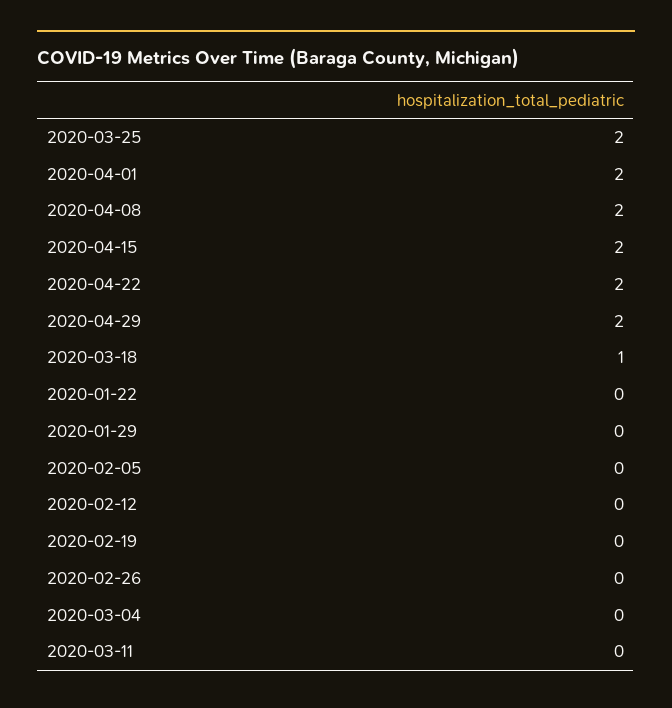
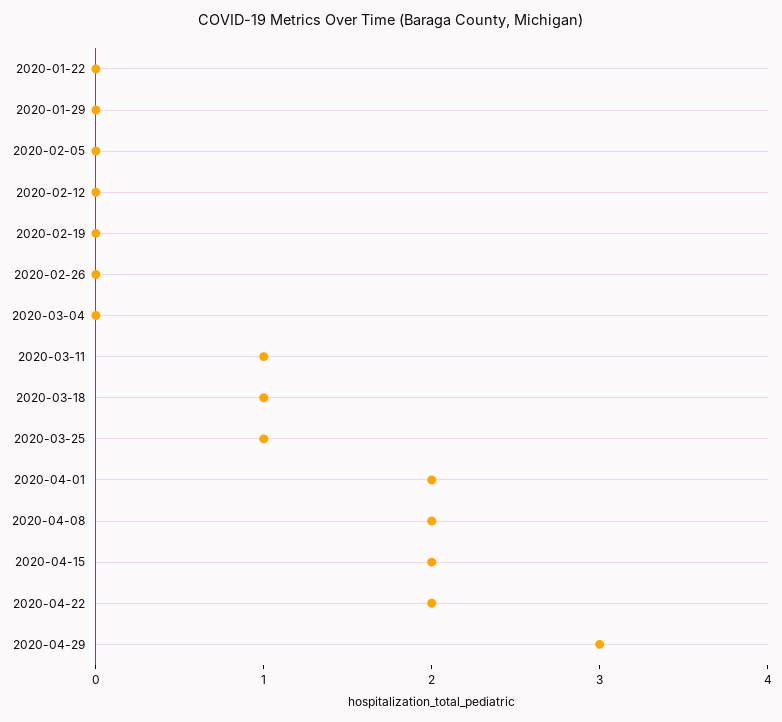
2020-03-25: 2 -> 1
2020-04-29: 2 -> 3
2020-03-11: 0 -> 1

